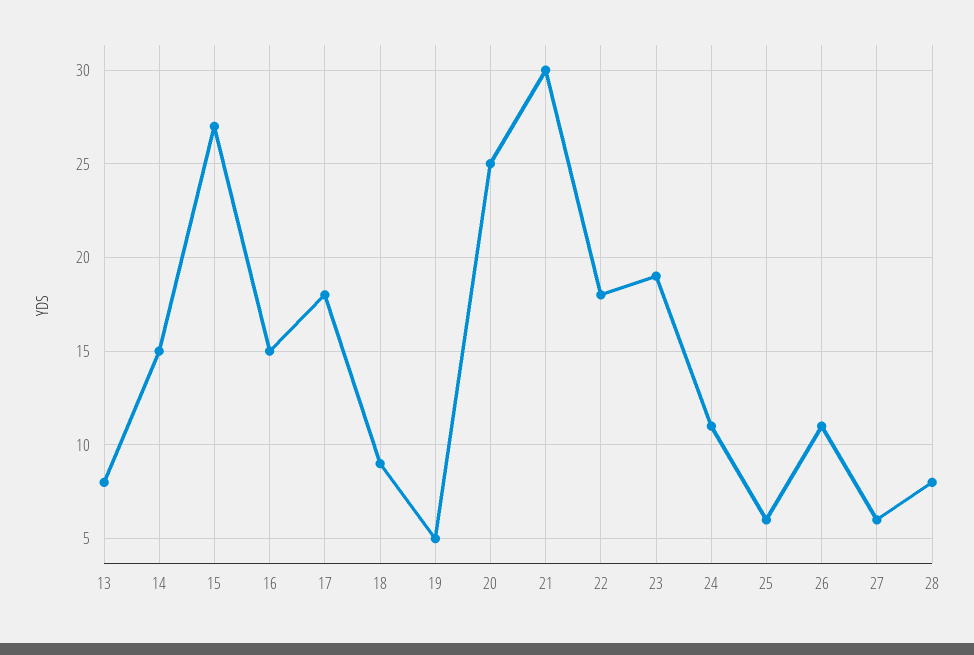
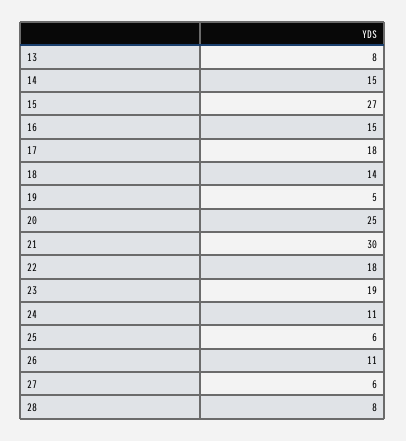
18: 9 -> 14

